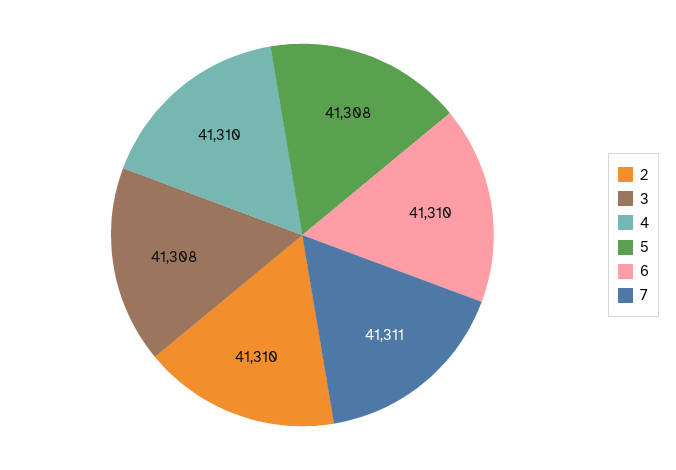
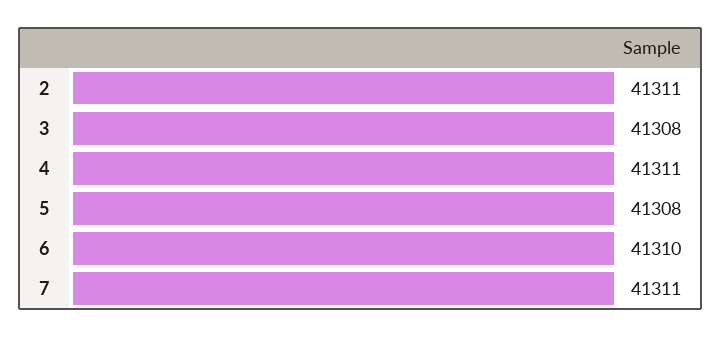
2: 41310 -> 41311
4: 41310 -> 41311

